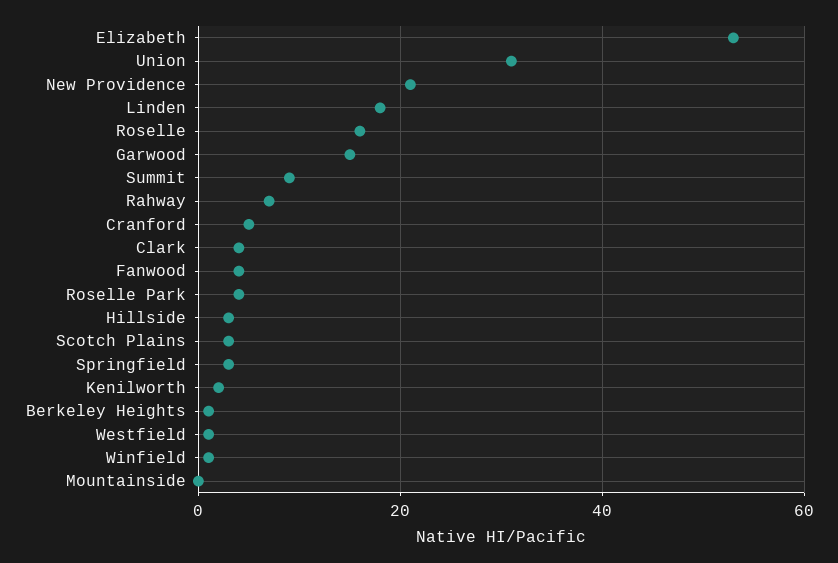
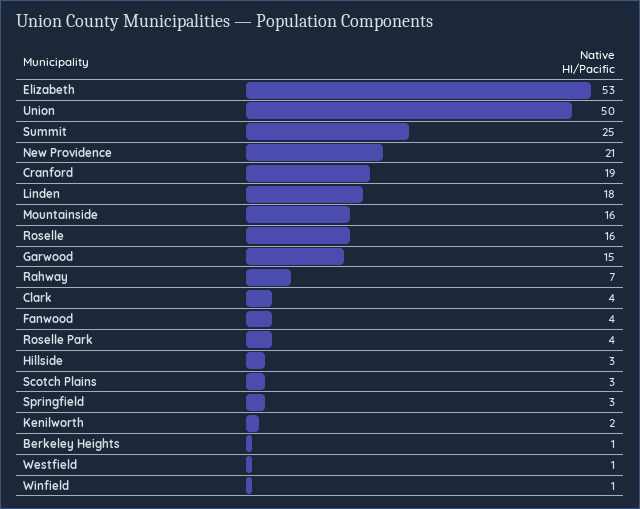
Union: 30 -> 50
Summit: 10 -> 25
Cranford: 5 -> 19
Mountainside: 0 -> 16

